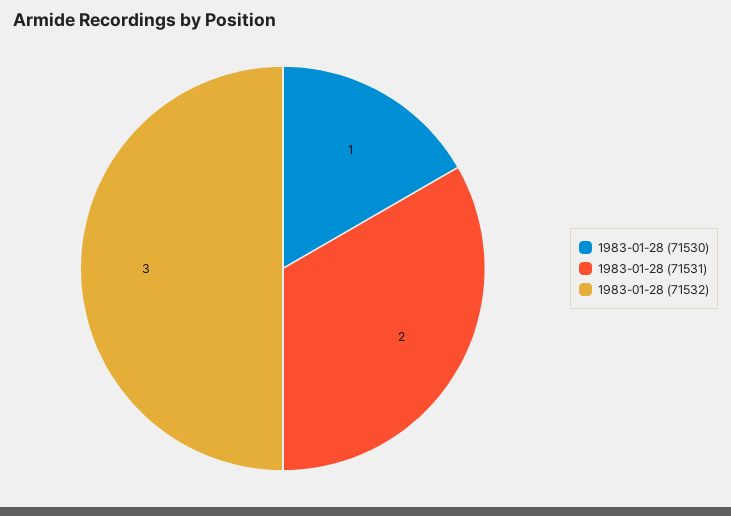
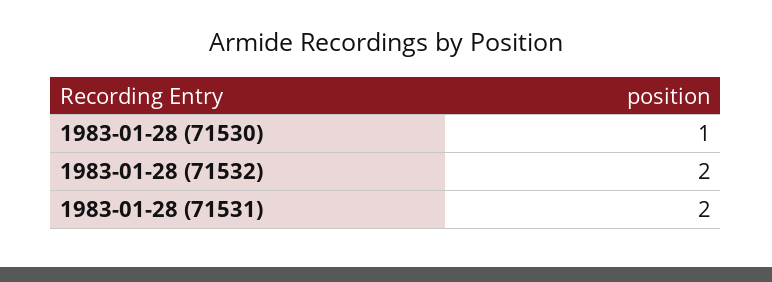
1983-01-28 (71532): 3 -> 2

